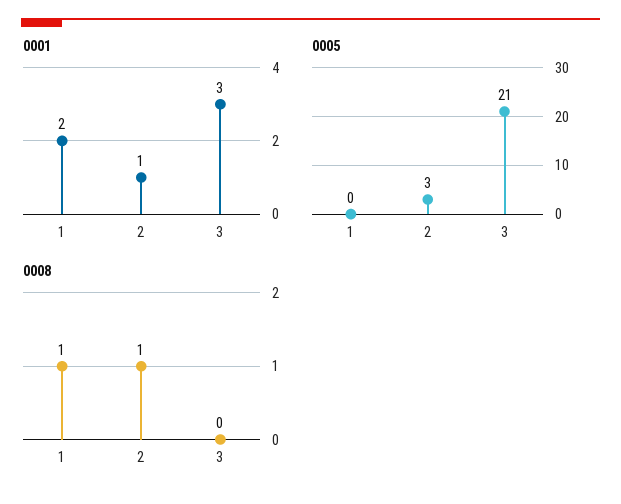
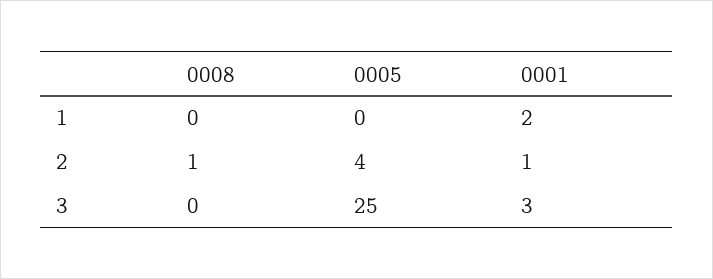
0005, 2: 3 -> 4
0005, 3: 21 -> 25
0008, 1: 1 -> 0

